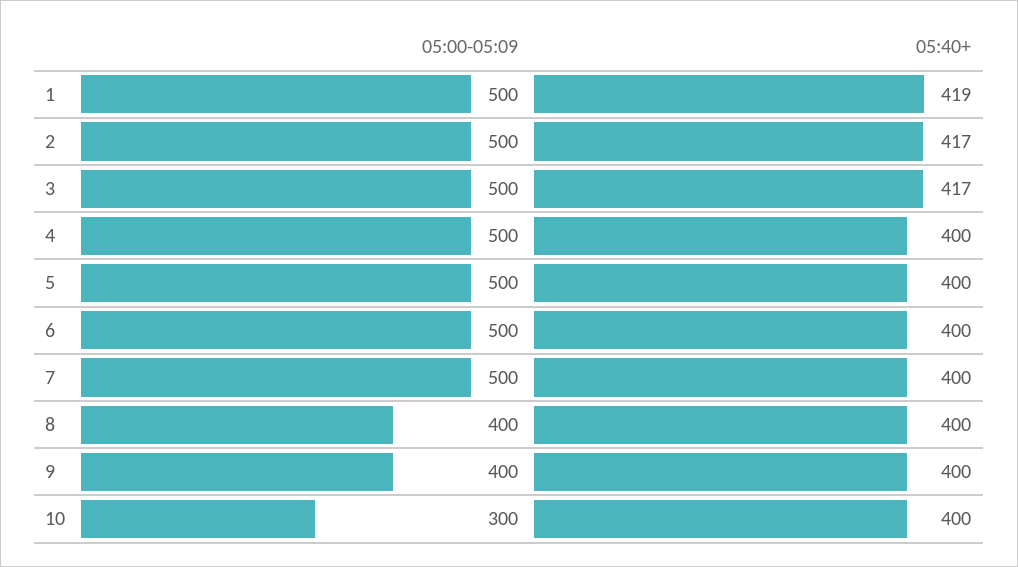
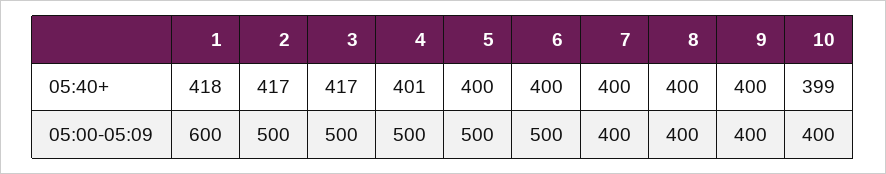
05:00-05:09, 1: 500 -> 600
05:40+, 1: 419 -> 418
05:40+, 4: 400 -> 401
05:00-05:09, 7: 500 -> 400
05:00-05:09, 10: 300 -> 400
05:40+, 10: 400 -> 399

